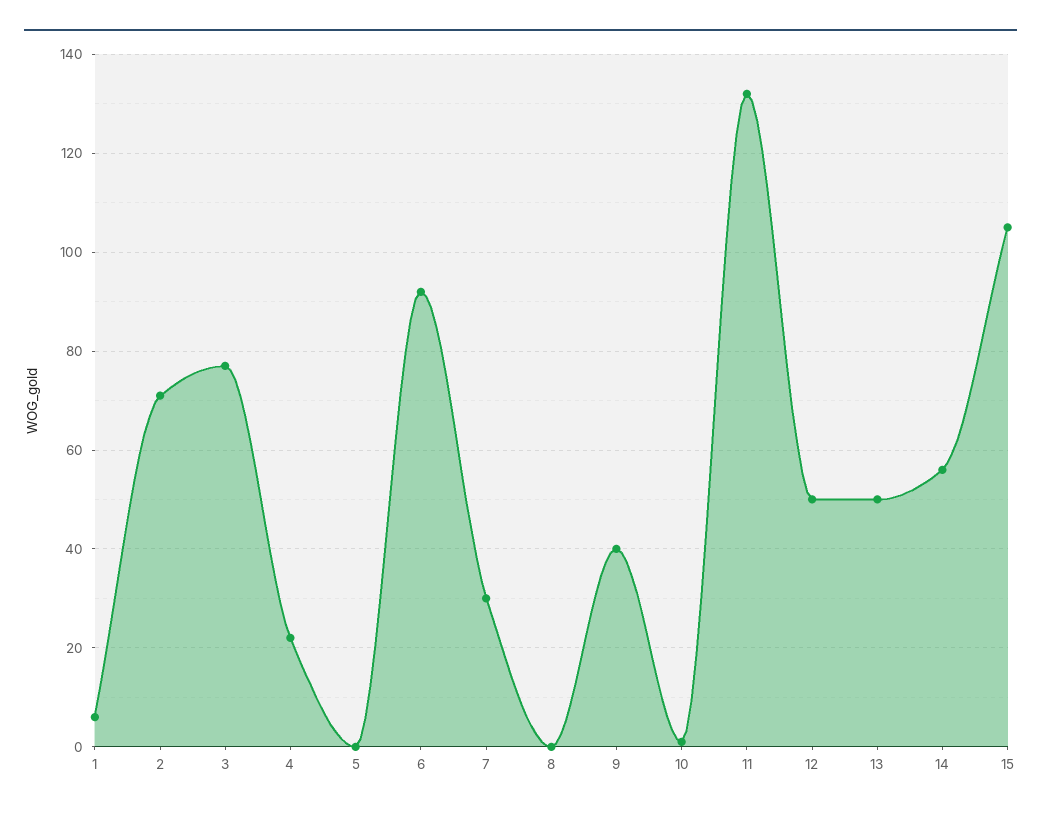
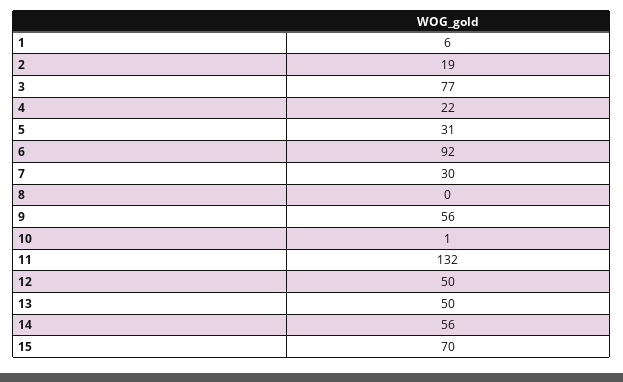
2: 70 -> 19
5: 0 -> 31
9: 40 -> 56
15: 105 -> 70

